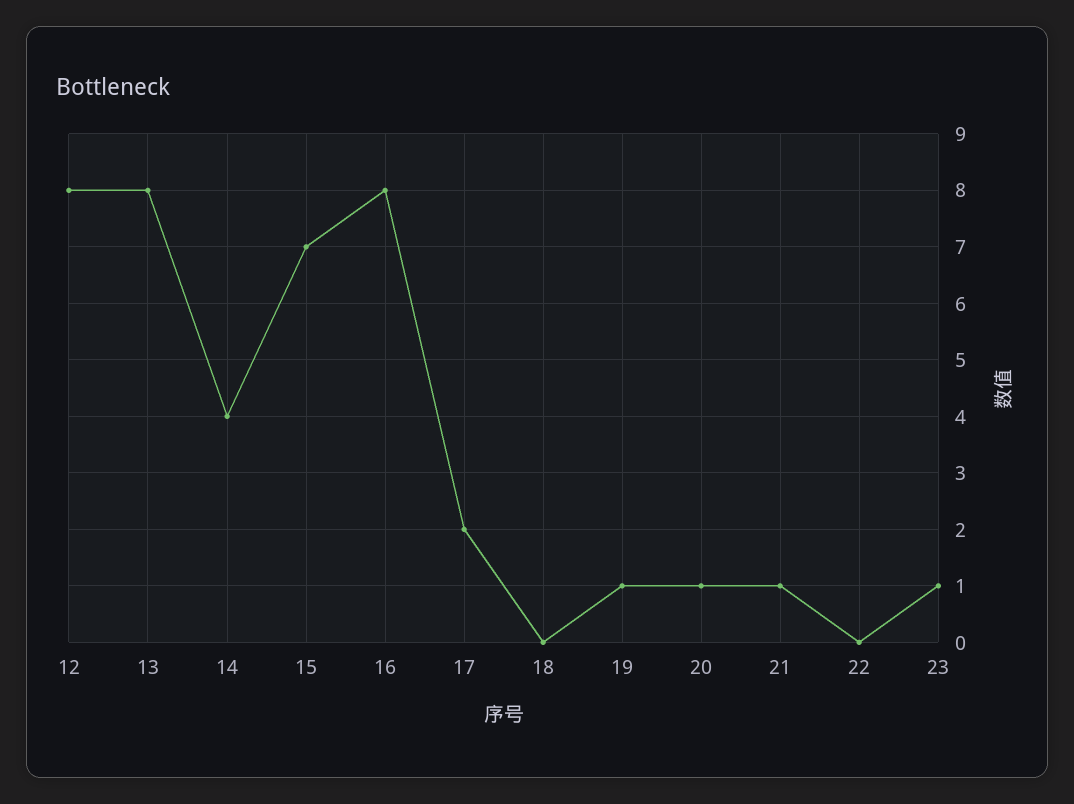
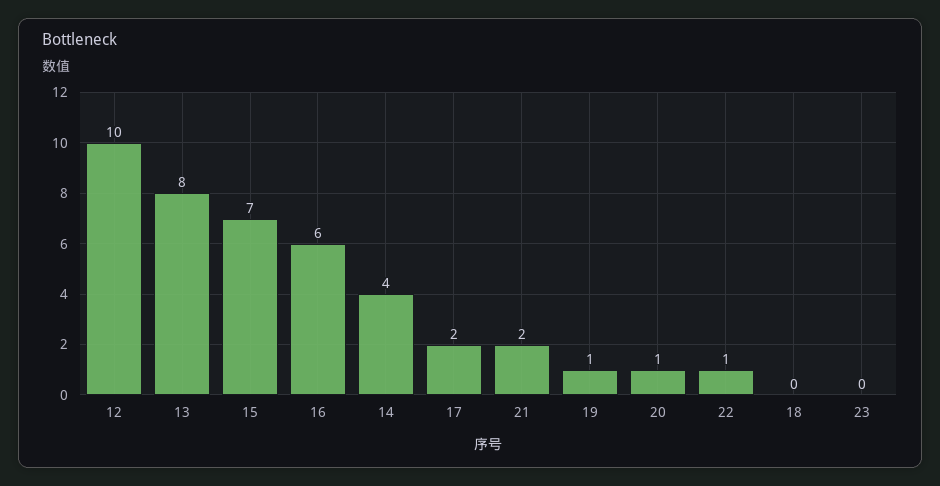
12: 8 -> 10
16: 8 -> 6
21: 1 -> 2
22: 0 -> 1
23: 1 -> 0

